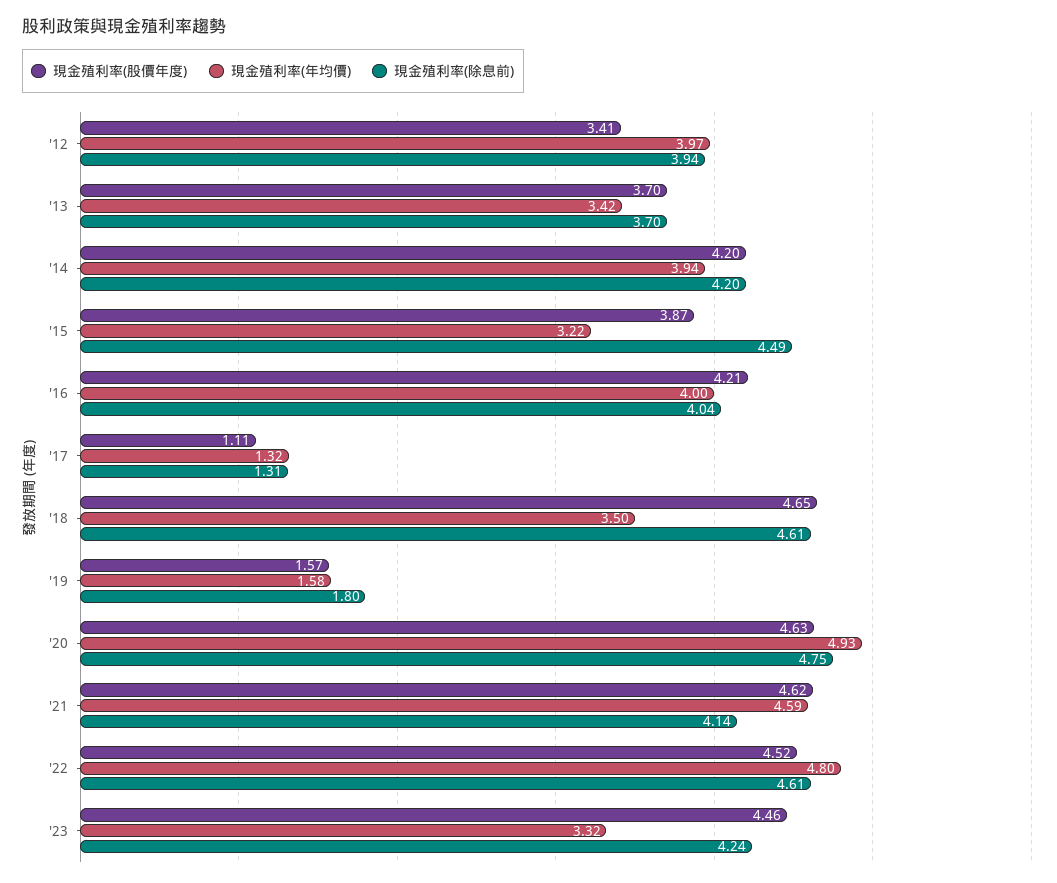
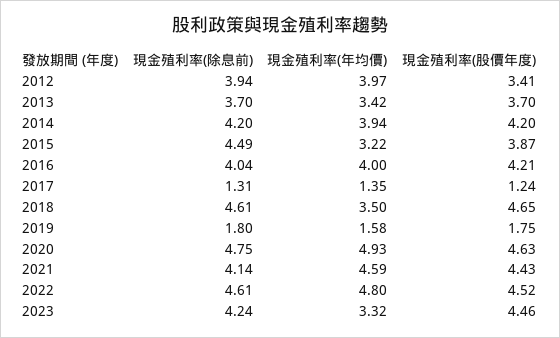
現金殖利率(股價年度), '17: 1.11 -> 1.24
現金殖利率(年均價), '17: 1.32 -> 1.35
現金殖利率(股價年度), '19: 1.57 -> 1.75
現金殖利率(股價年度), '21: 4.62 -> 4.43

